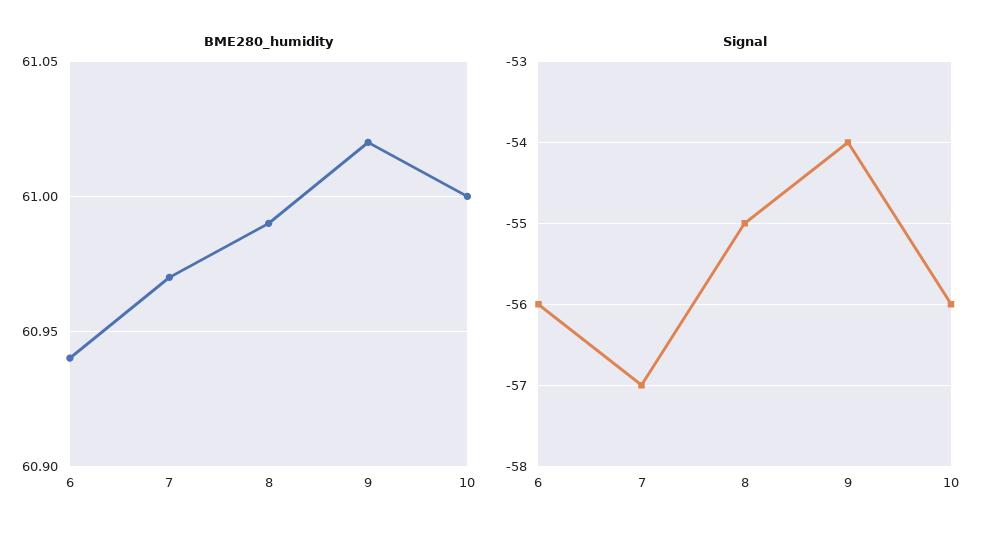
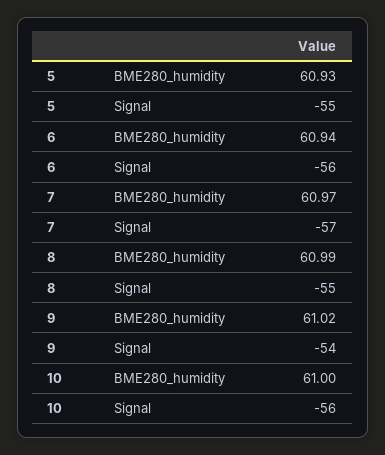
BME280_humidity, 5: none -> 60.93
Signal, 5: none -> -55

